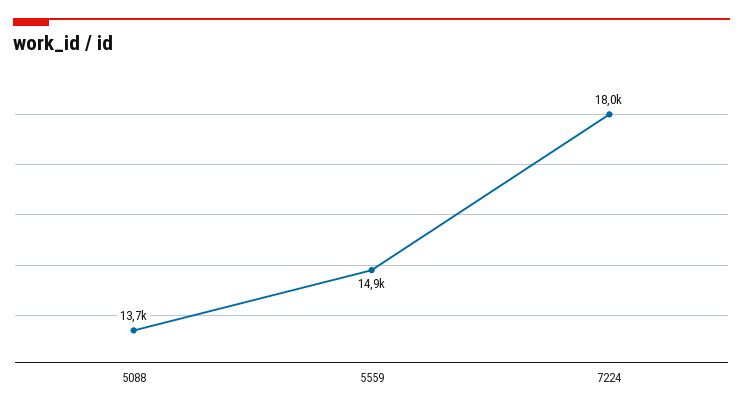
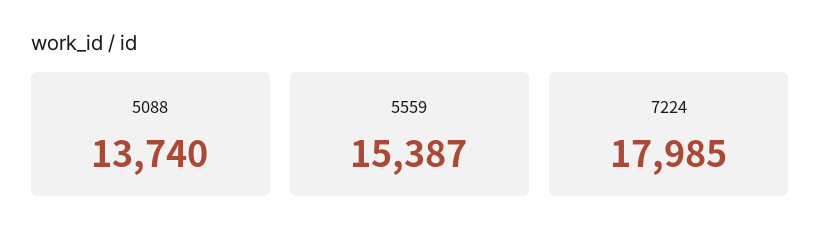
5559: 14900 -> 15387

